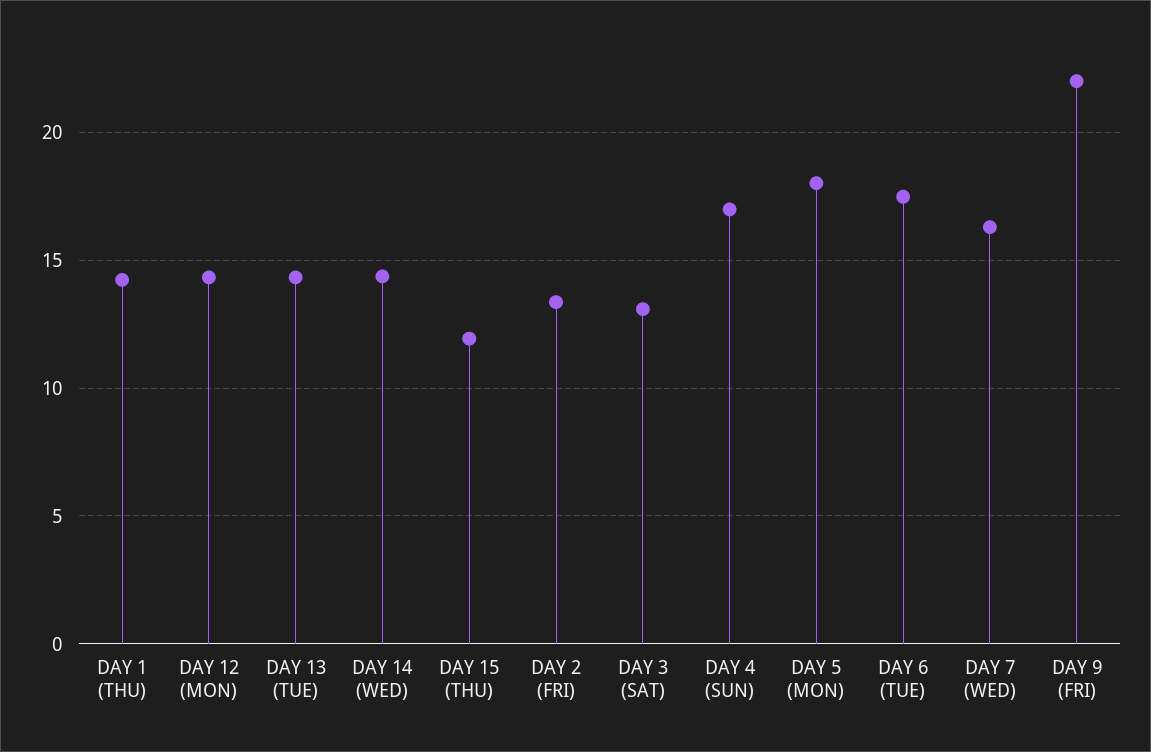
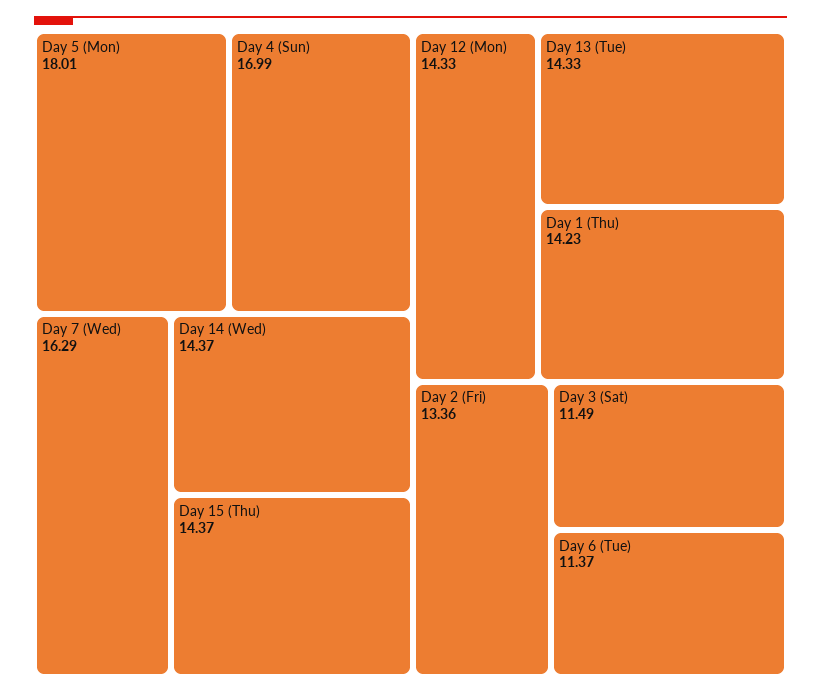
DAY 15 (THU): 12 -> 14.37
DAY 3 (SAT): 13 -> 11.49
DAY 6 (TUE): 17.5 -> 11.37
DAY 9 (FRI): 22 -> none

